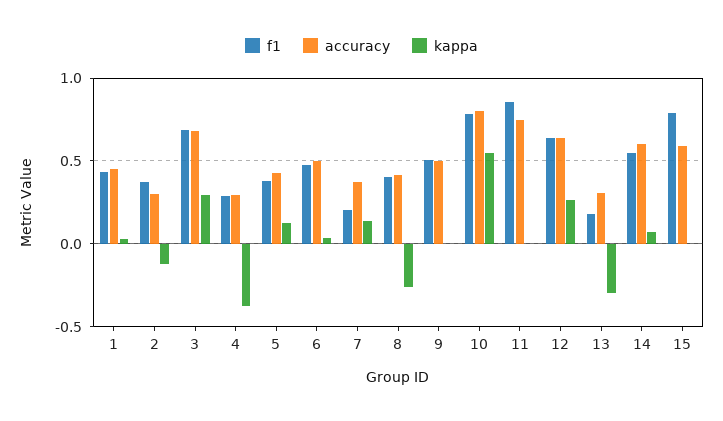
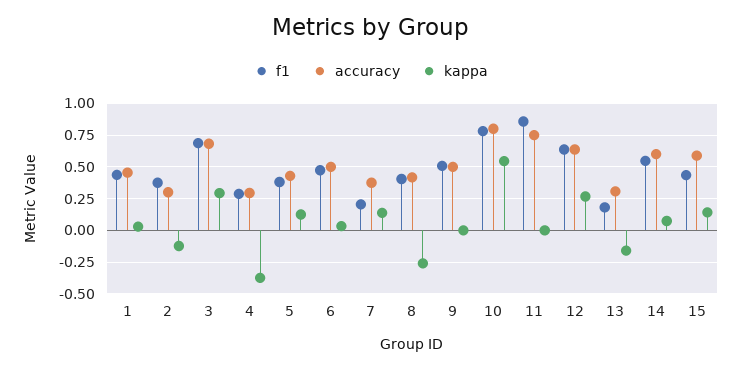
kappa, 13: -0.3 -> -0.15
f1, 15: 0.8 -> 0.45
kappa, 15: 0 -> 0.15

